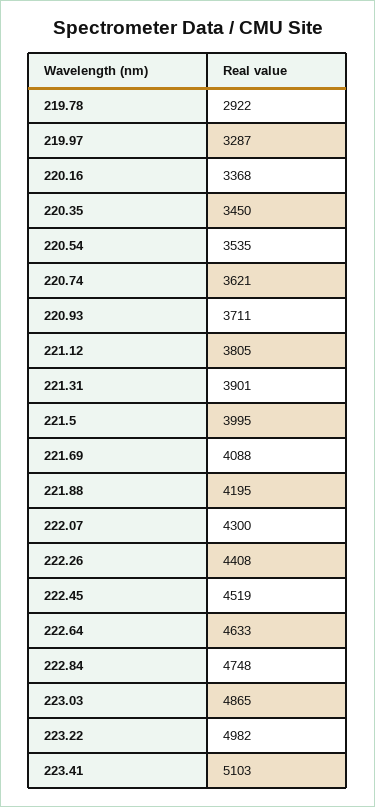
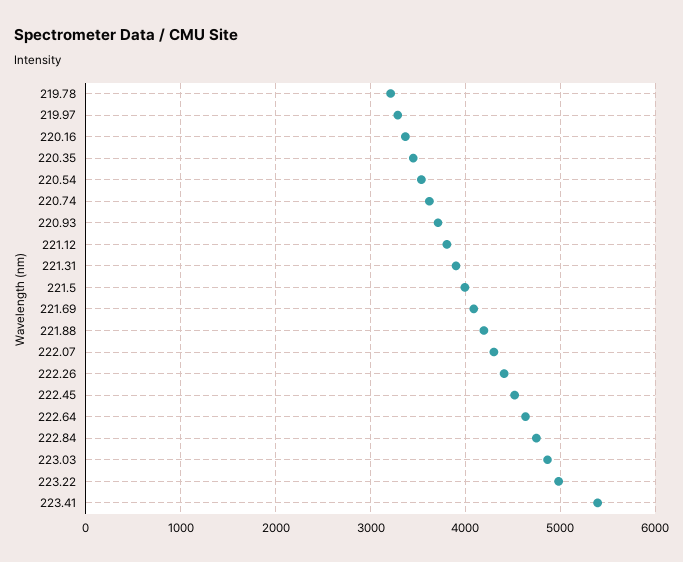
219.78: 2922 -> 3200
223.41: 5103 -> 5400

